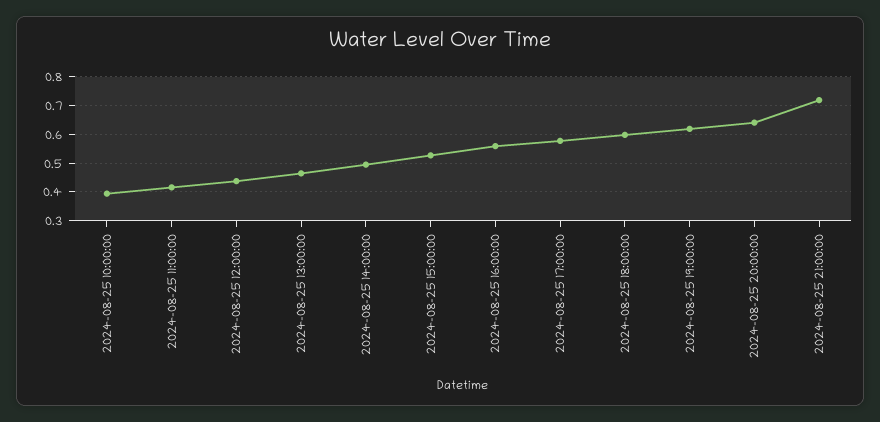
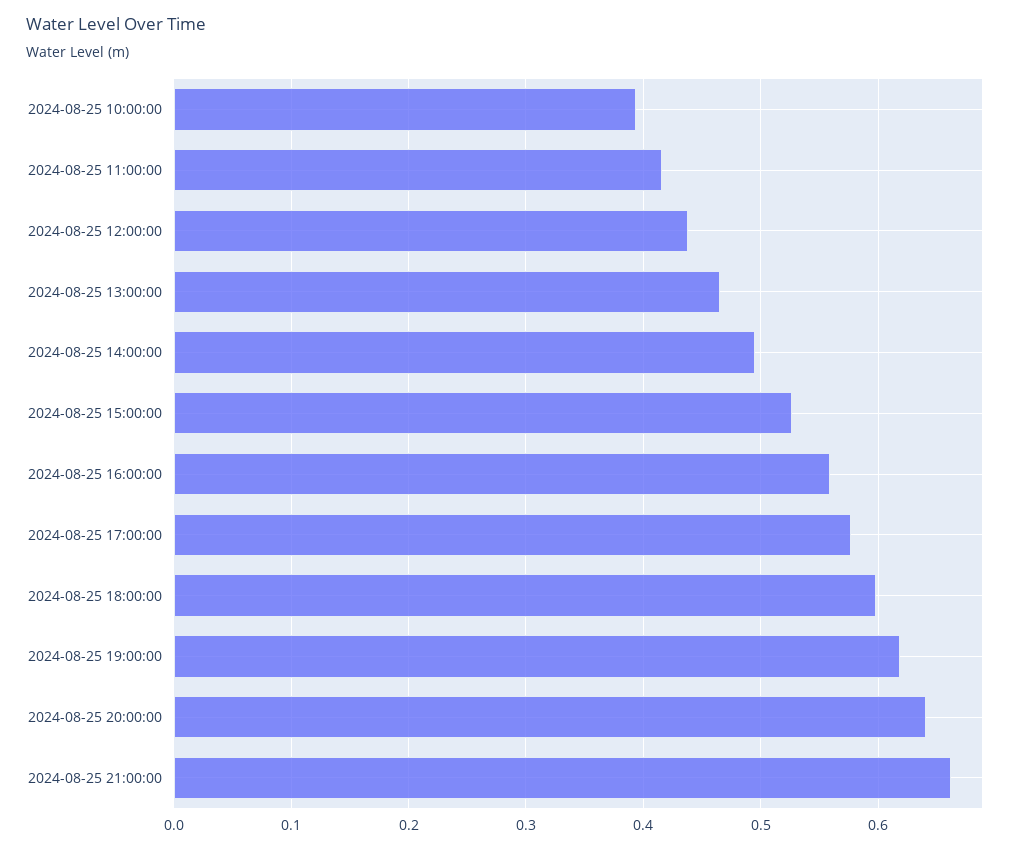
2024-08-25 21:00:00: 0.725 -> 0.66

